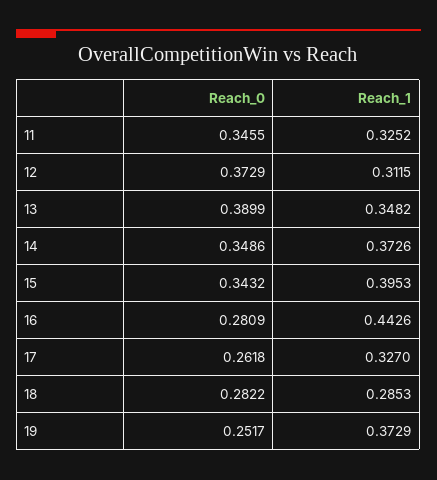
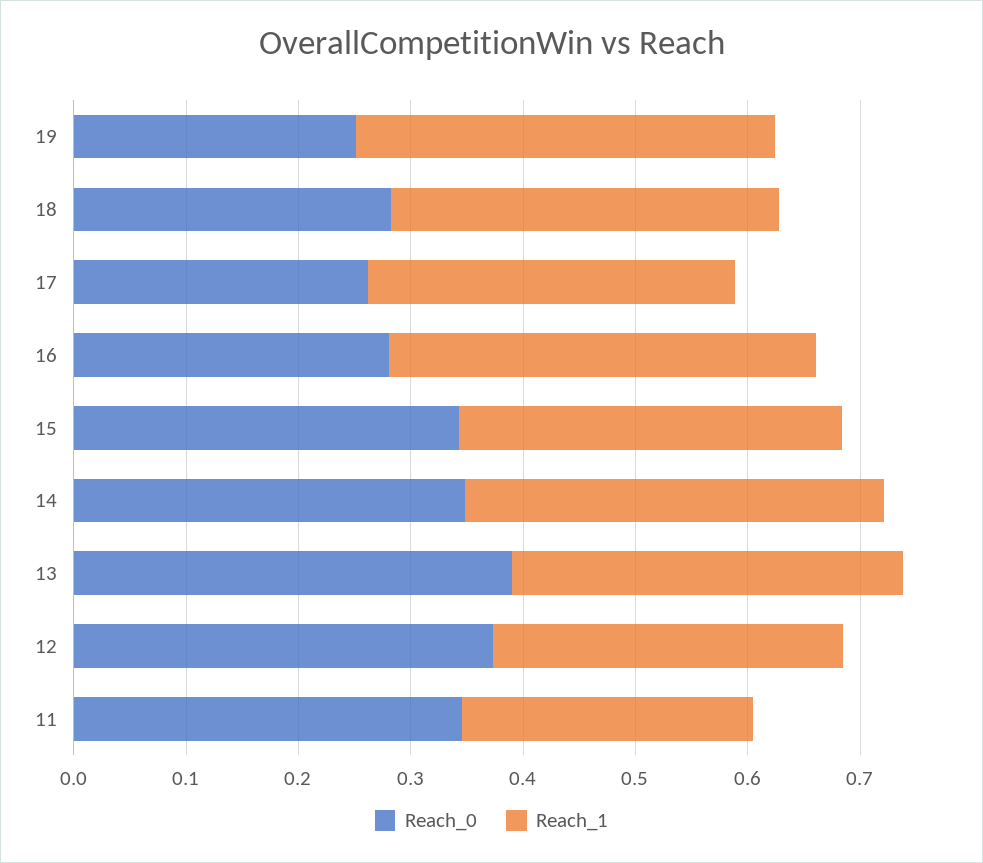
Reach_1, 11: 0.3252 -> 0.26
Reach_1, 15: 0.3953 -> 0.34
Reach_1, 16: 0.4426 -> 0.38
Reach_1, 18: 0.2853 -> 0.34

